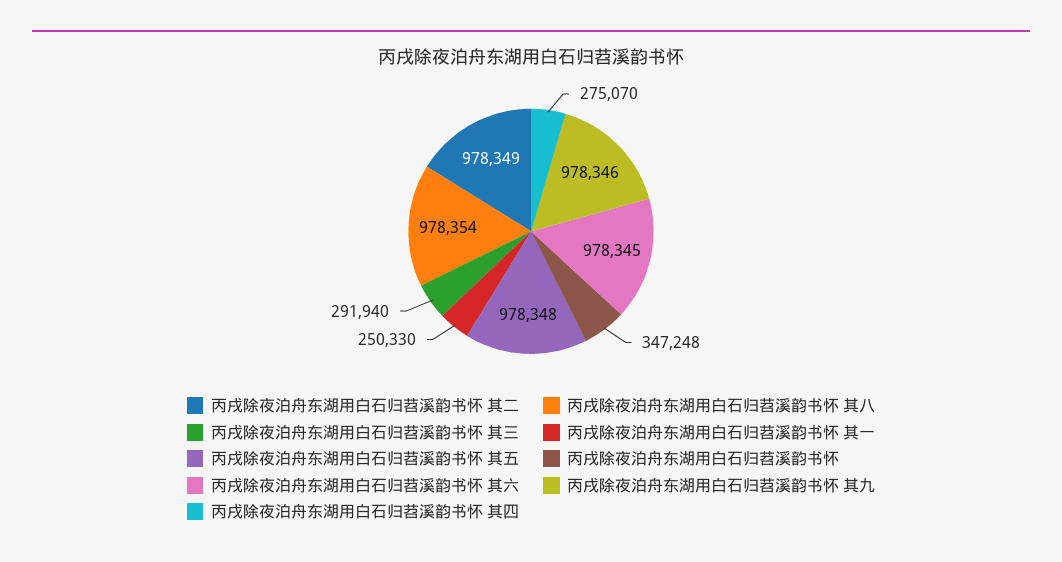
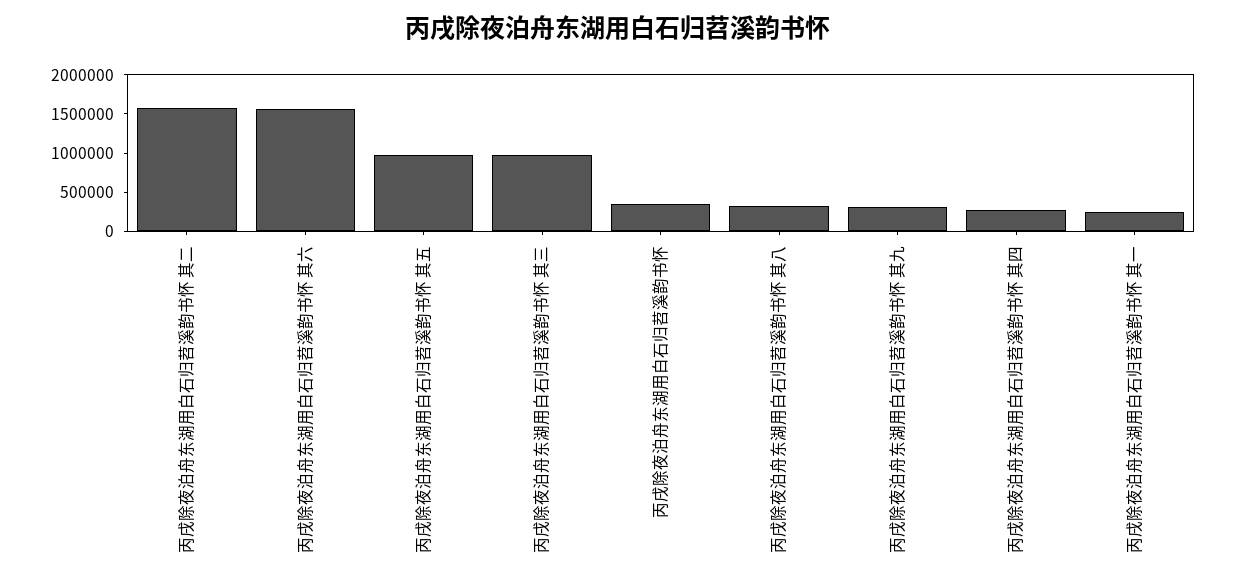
丙戌除夜泊舟东湖用白石归苕溪韵书怀 其二: 978349 -> 1500000
丙戌除夜泊舟东湖用白石归苕溪韵书怀 其八: 978354 -> 250000
丙戌除夜泊舟东湖用白石归苕溪韵书怀 其三: 291940 -> 1000000
丙戌除夜泊舟东湖用白石归苕溪韵书怀 其六: 978345 -> 1500000
丙戌除夜泊舟东湖用白石归苕溪韵书怀 其九: 978346 -> 250000

